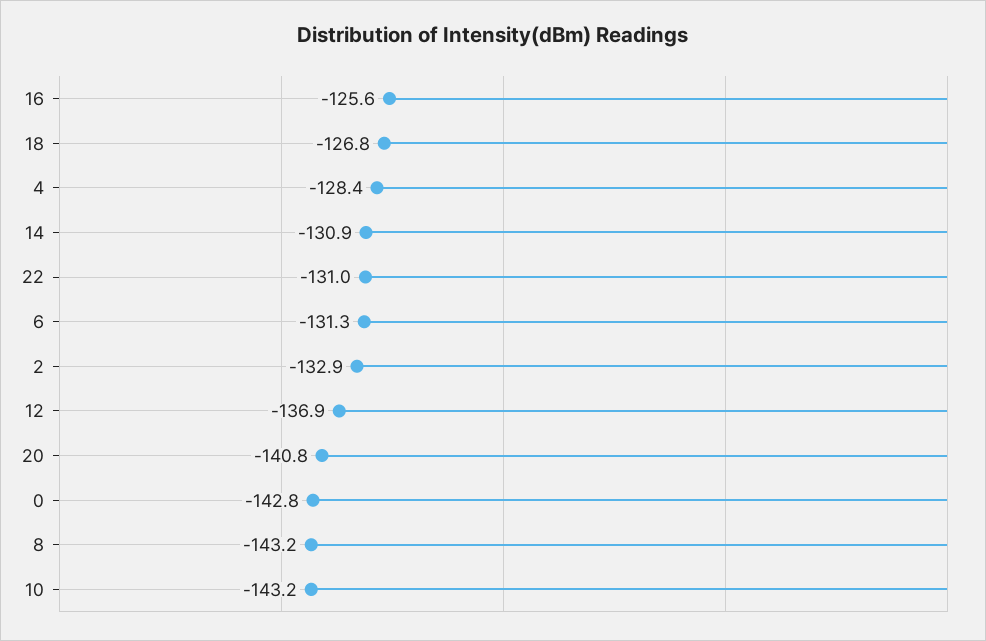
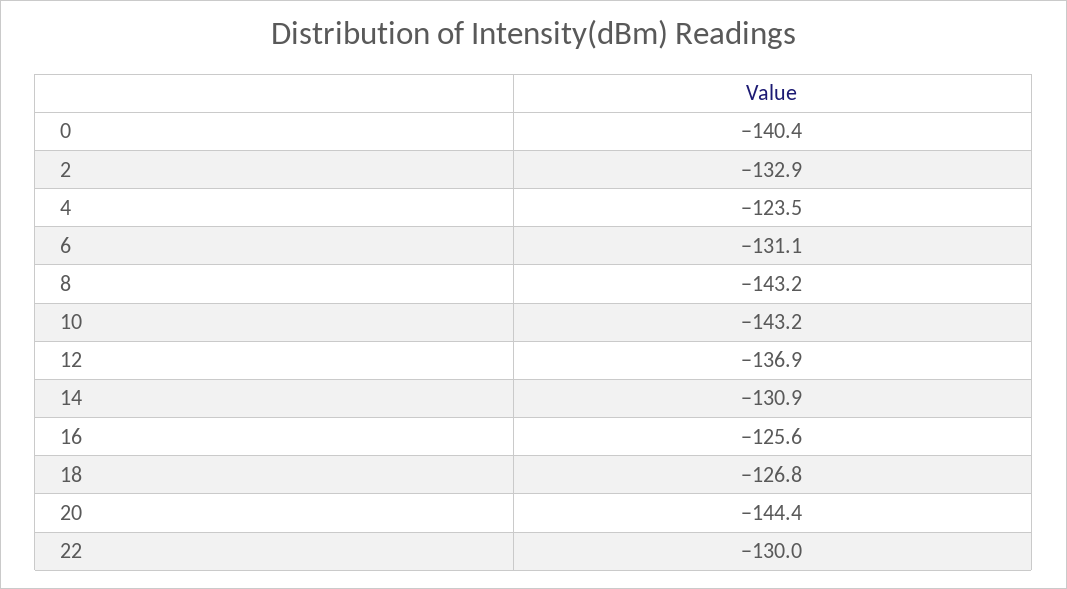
4: -128.4 -> -123.5
22: -131 -> -130
6: -131.3 -> -131.1
20: -140.8 -> -144.4
0: -142.8 -> -140.4

